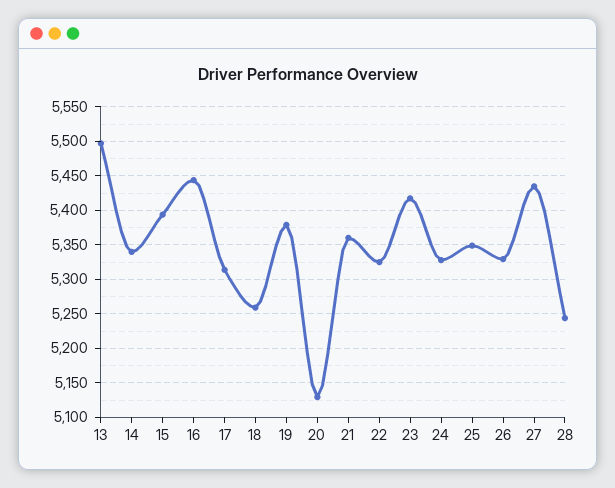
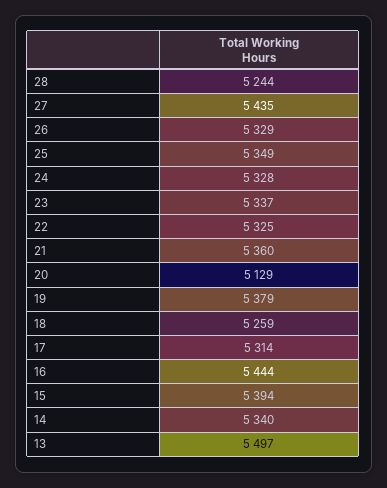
23: 5420 -> 5337

